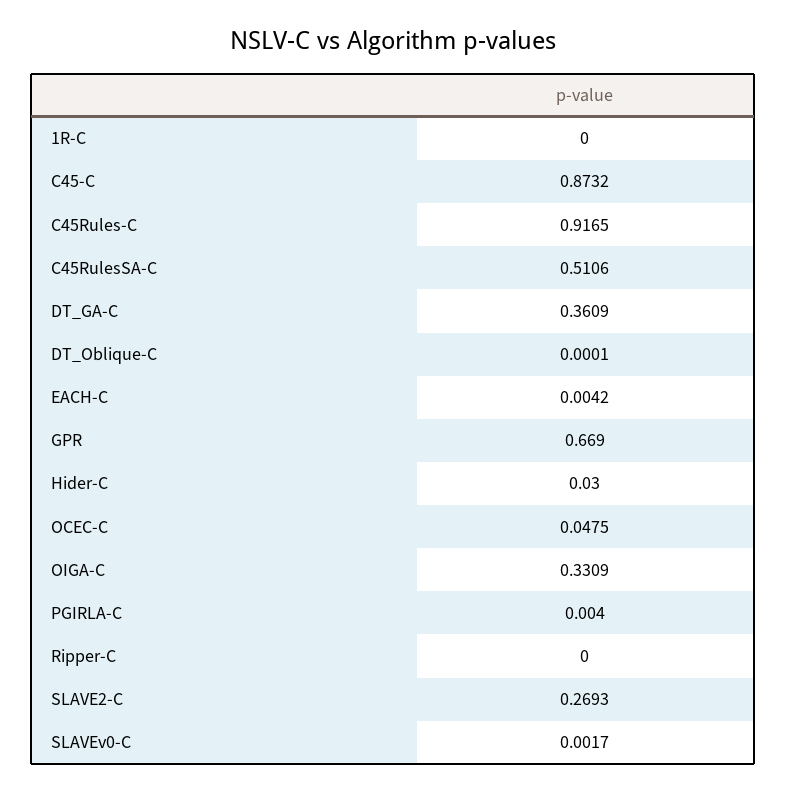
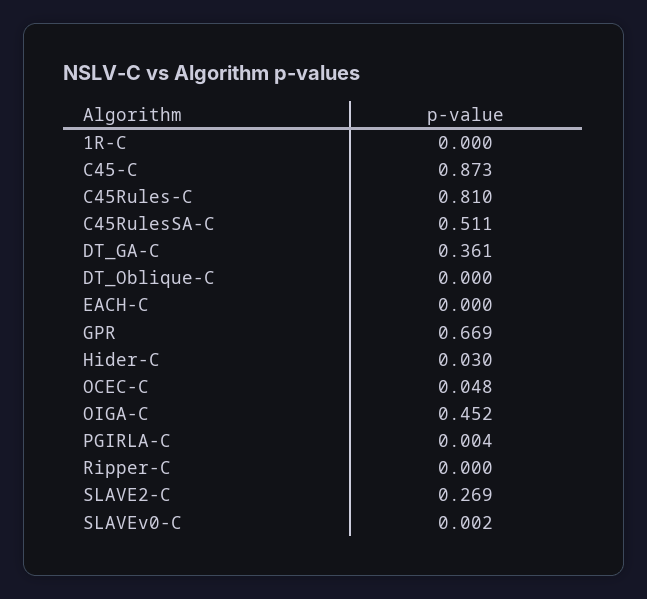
C45Rules-C: 0.9165 -> 0.81
EACH-C: 0.0042 -> 0
OIGA-C: 0.3309 -> 0.452

